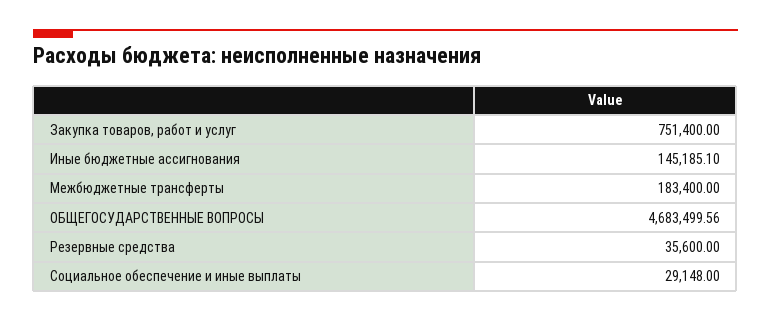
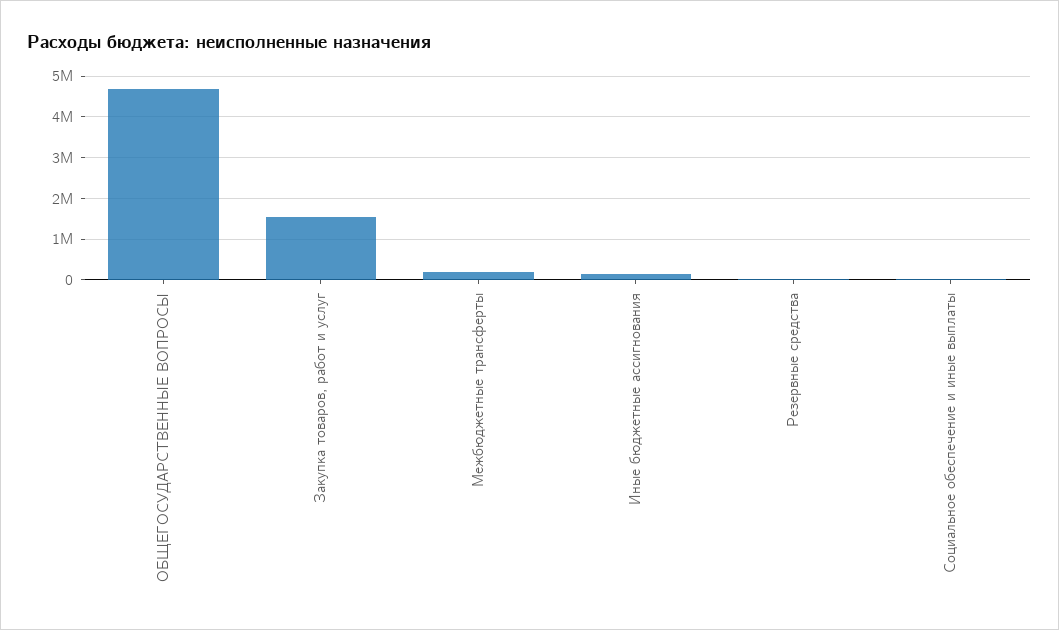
Закупка товаров, работ и услуг: 751400 -> 1600000

